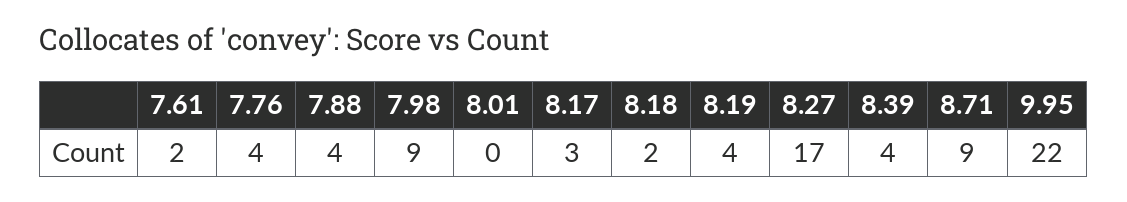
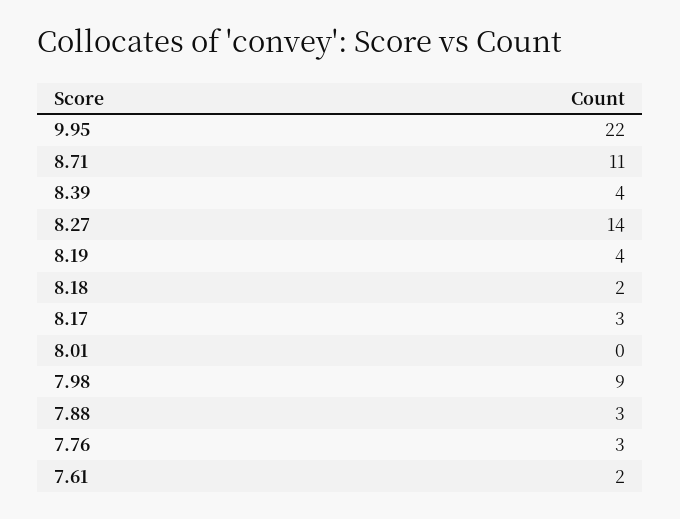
7.76: 4 -> 3
7.88: 4 -> 3
8.27: 17 -> 14
8.71: 9 -> 11

